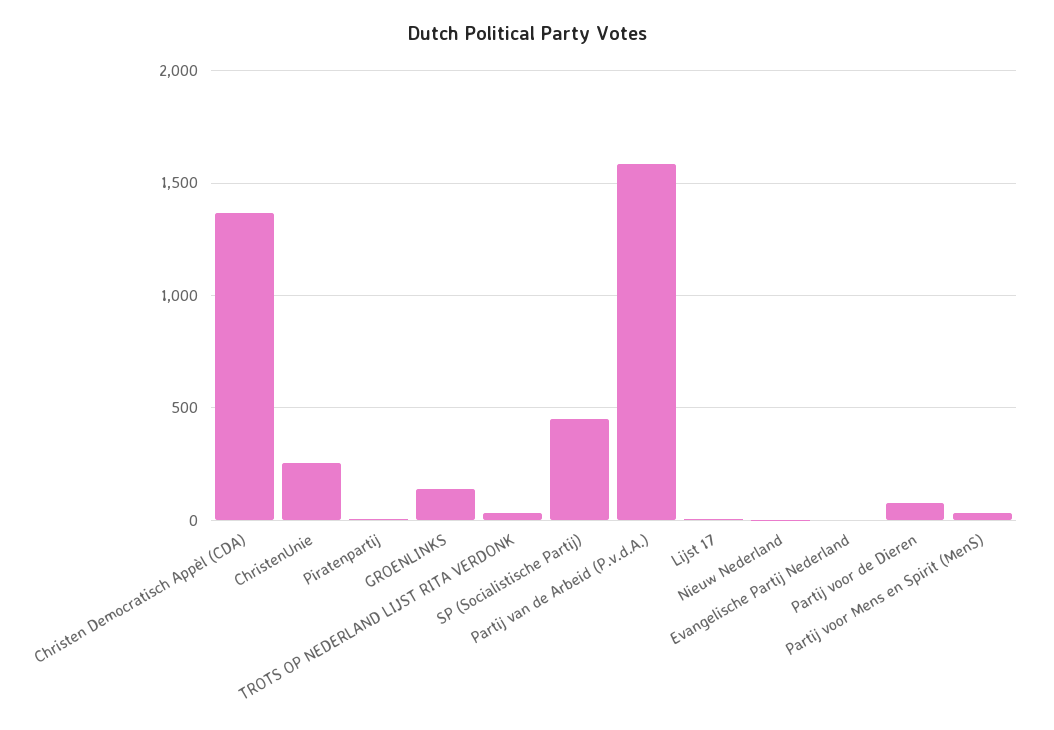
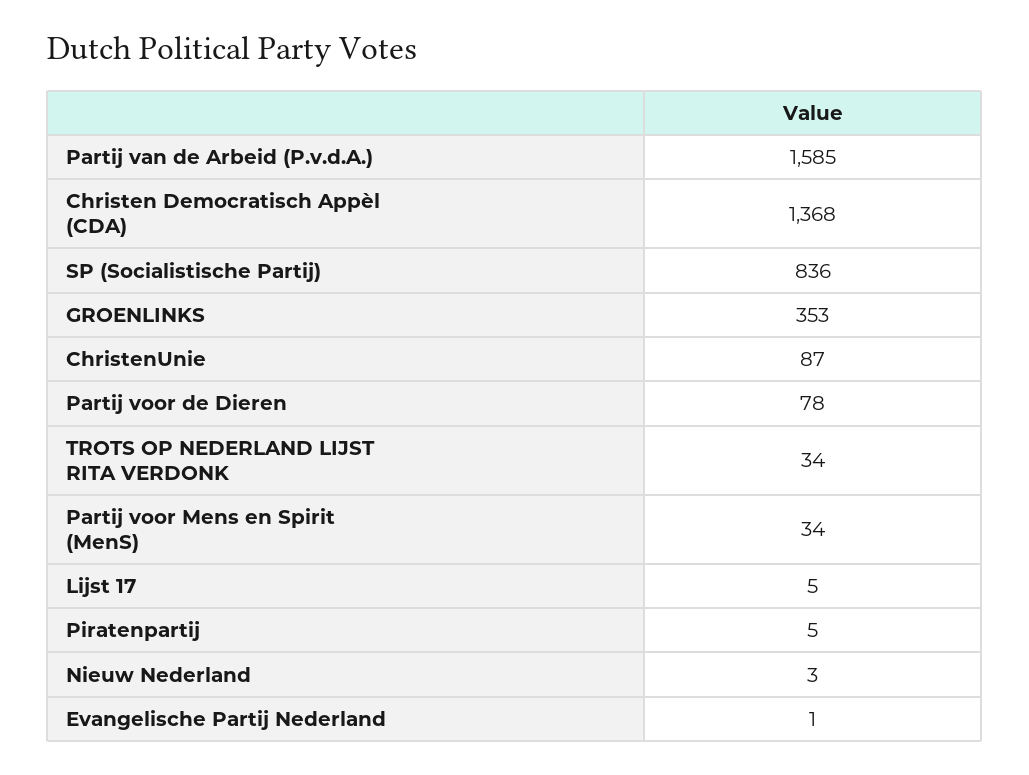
ChristenUnie: 250 -> 87
GROENLINKS: 150 -> 353
SP (Socialistische Partij): 450 -> 836

